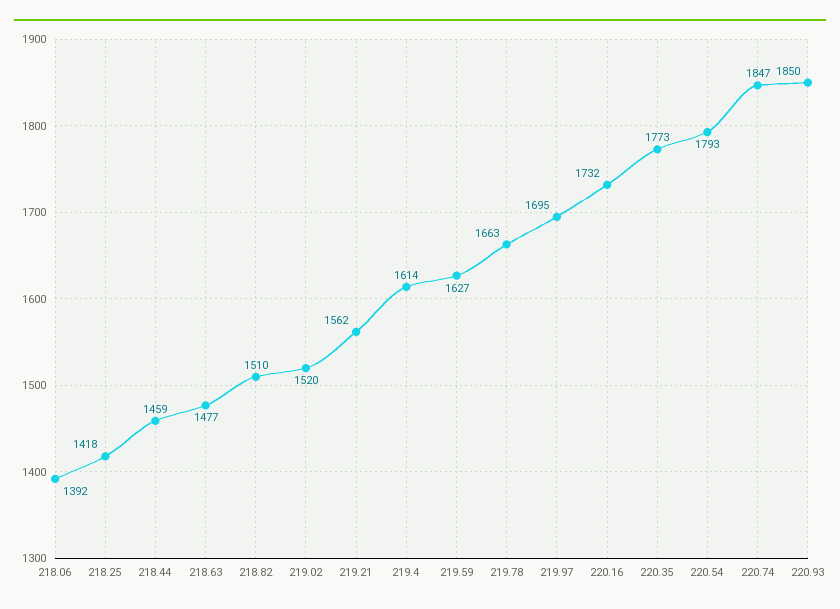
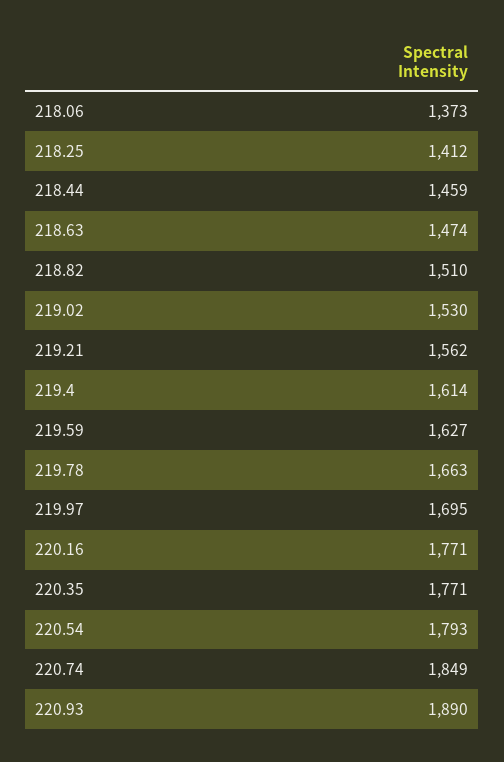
218.06: 1392 -> 1373
218.25: 1418 -> 1412
218.63: 1477 -> 1474
219.02: 1520 -> 1530
220.16: 1732 -> 1771
220.35: 1773 -> 1771
220.74: 1847 -> 1849
220.93: 1850 -> 1890

